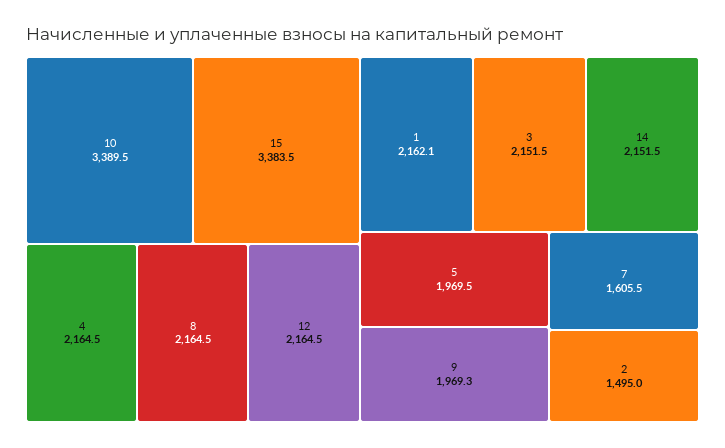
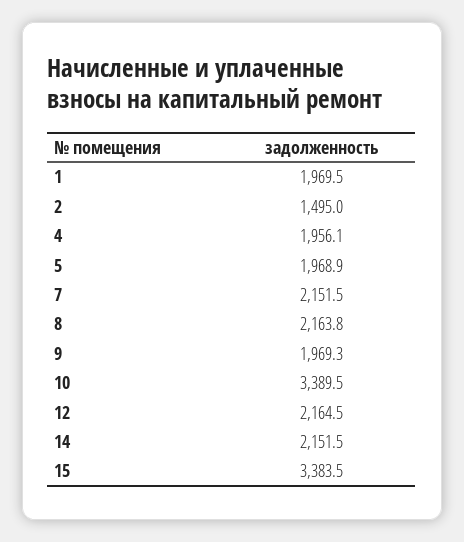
4: 2164.5 -> 1956.1
8: 2164.5 -> 2163.8
1: 2162.1 -> 1969.5
3: 2151.5 -> none
5: 1969.5 -> 1968.9
7: 1605.5 -> 2151.5

